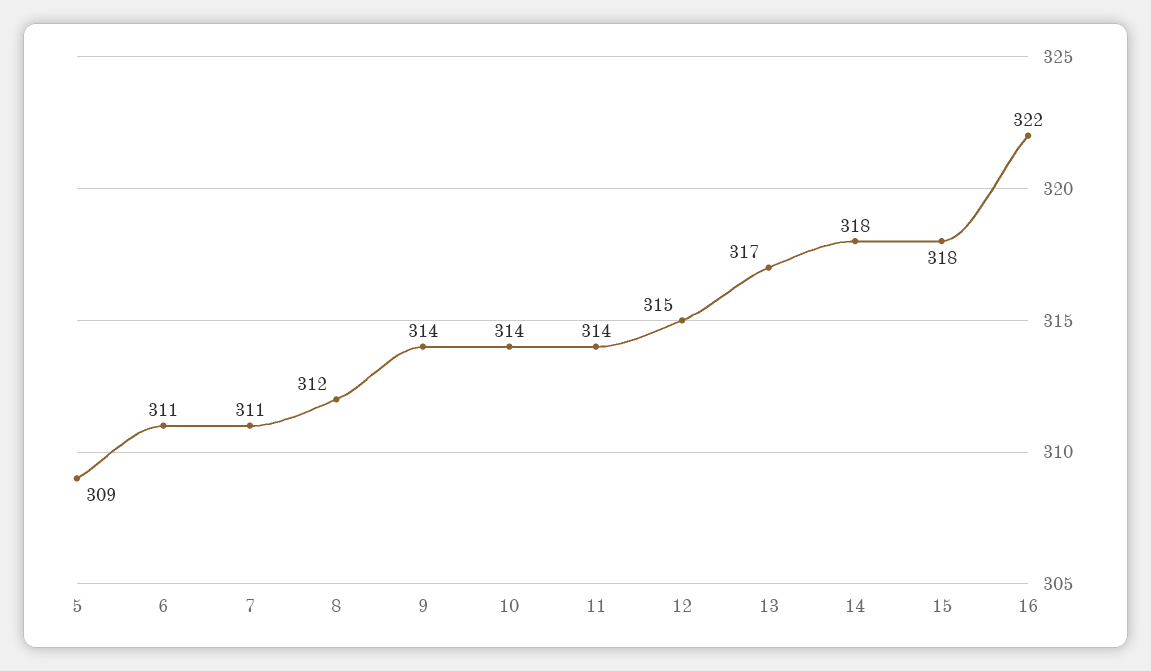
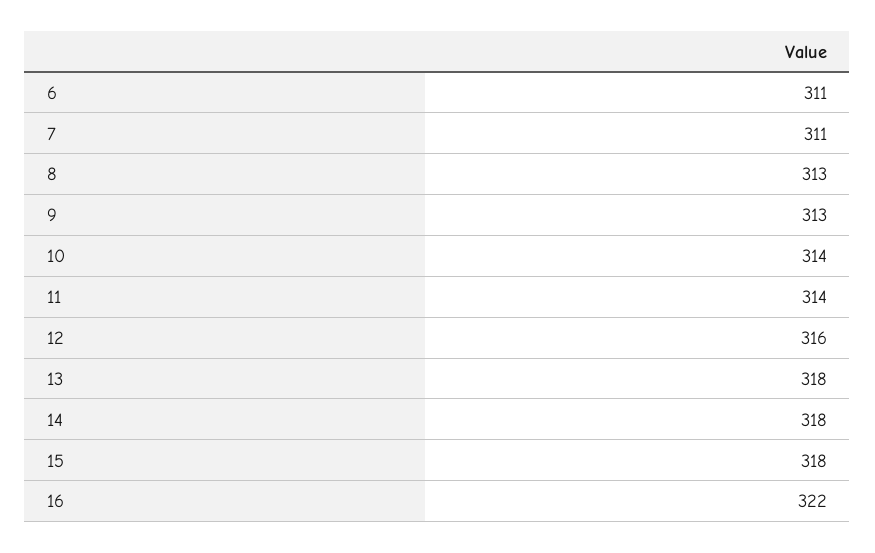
5: 309 -> none
8: 312 -> 313
9: 314 -> 313
12: 315 -> 316
13: 317 -> 318

